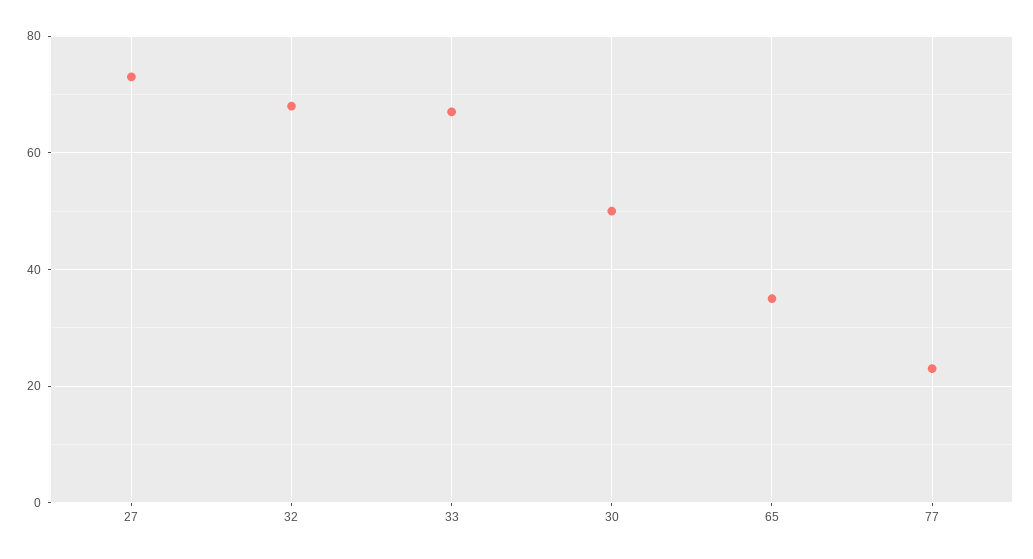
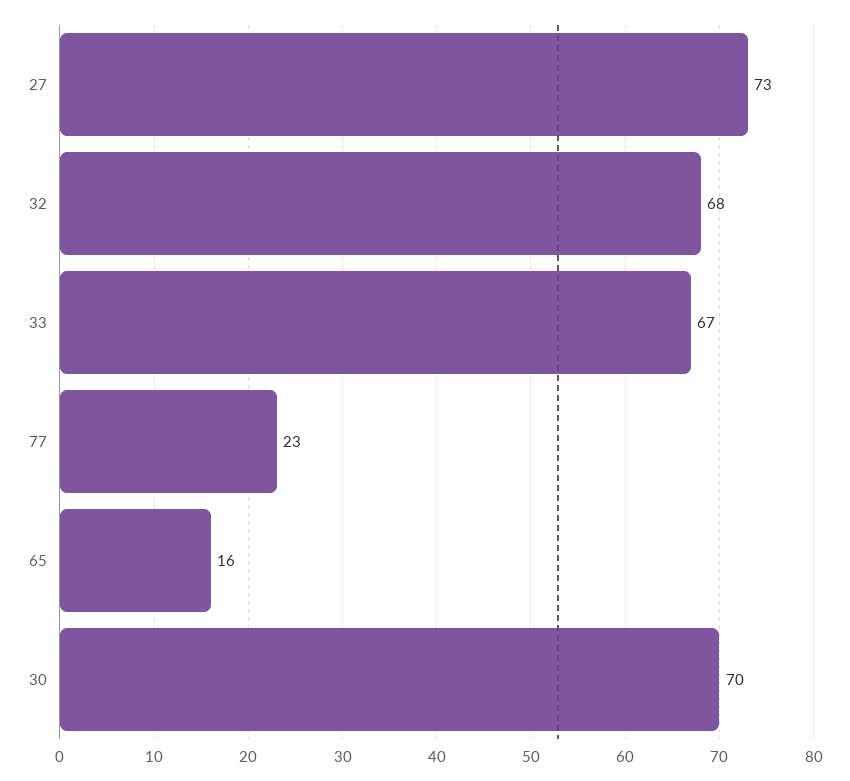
30: 50 -> 70
65: 35 -> 16

